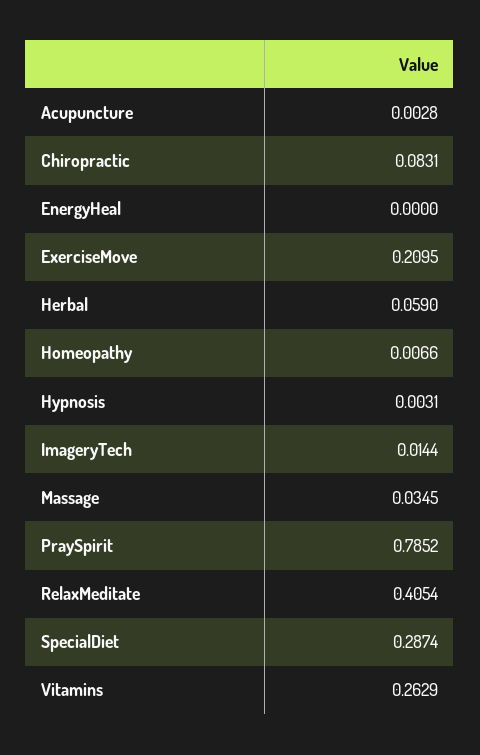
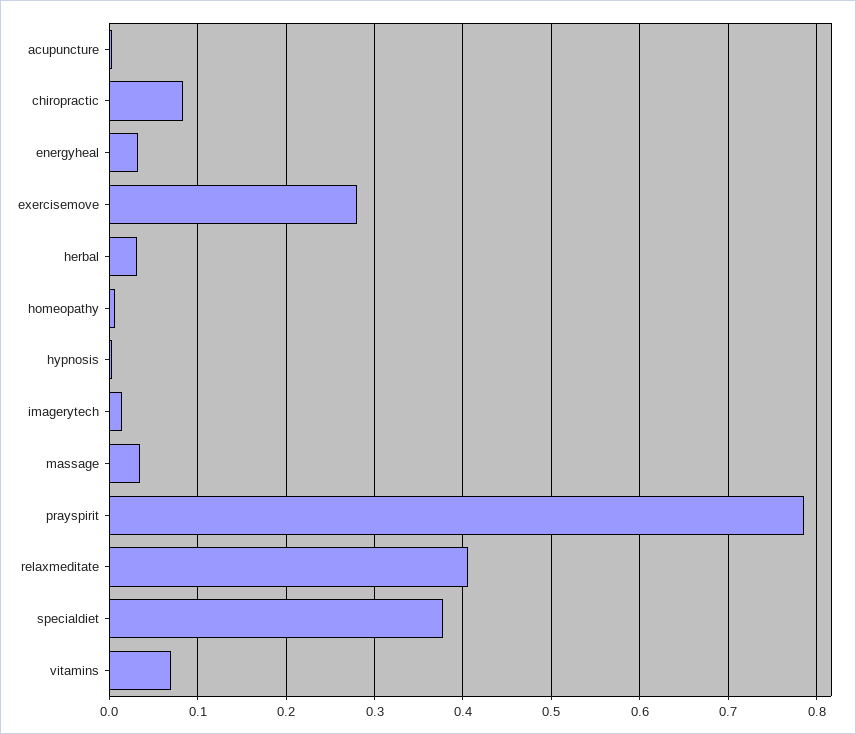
EnergyHeal: 0 -> 0.03
ExerciseMove: 0.2095 -> 0.28
Herbal: 0.059 -> 0.03
SpecialDiet: 0.2874 -> 0.38
Vitamins: 0.2629 -> 0.07

